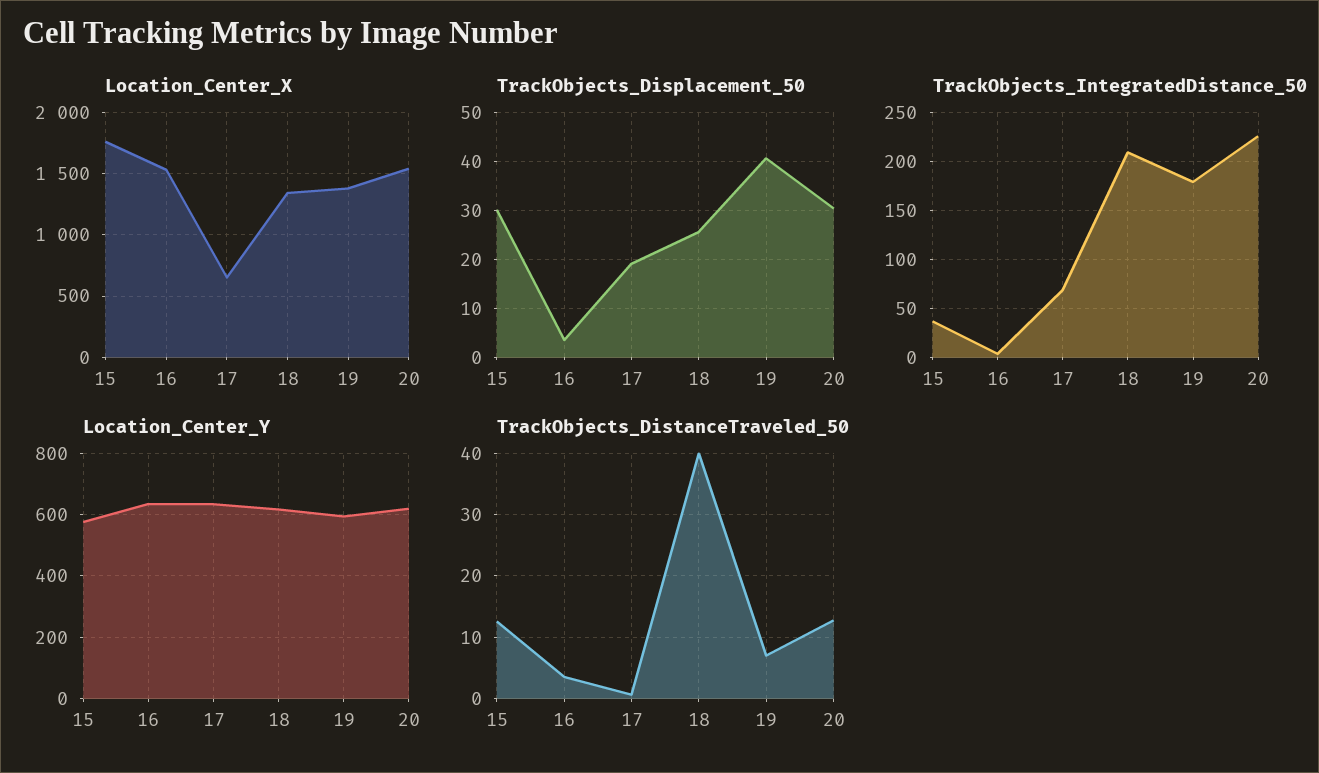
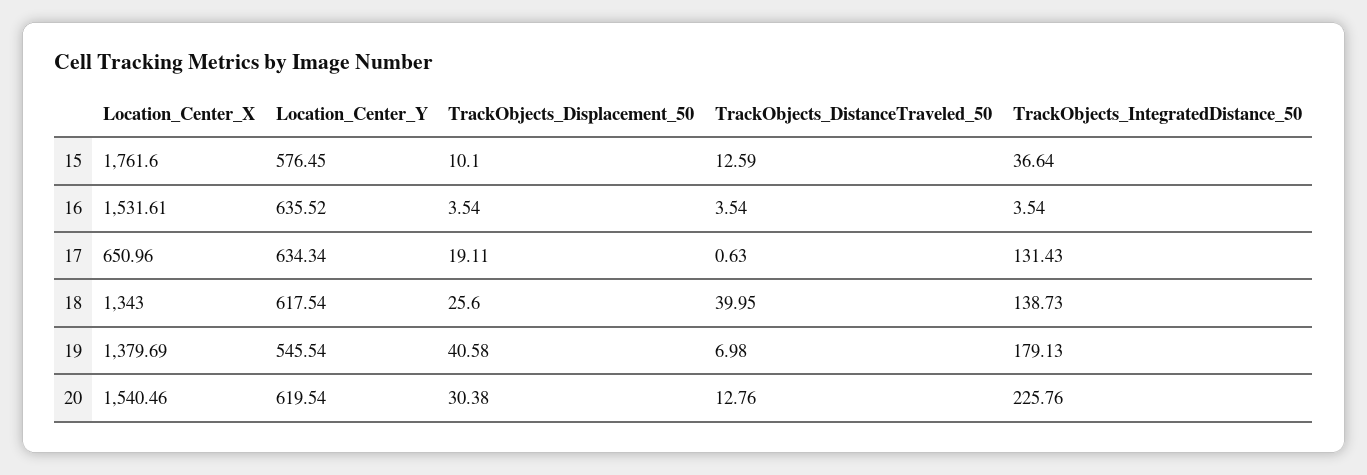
TrackObjects_Displacement_50, 15: 30 -> 10.1
TrackObjects_IntegratedDistance_50, 17: 70 -> 131.43
TrackObjects_IntegratedDistance_50, 18: 210 -> 138.73
Location_Center_Y, 19: 600 -> 545.54

